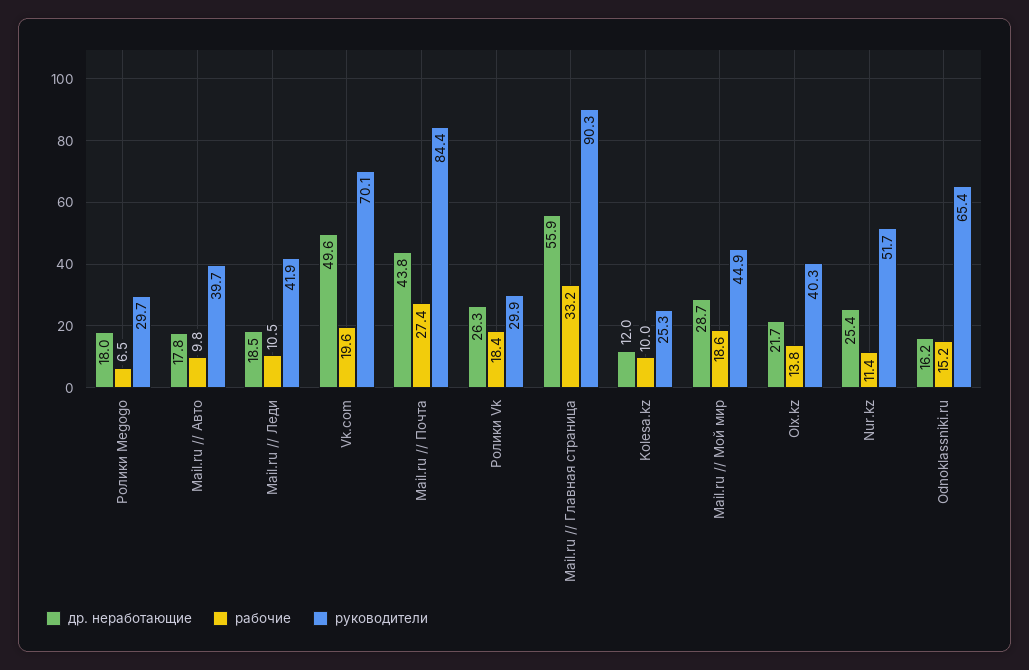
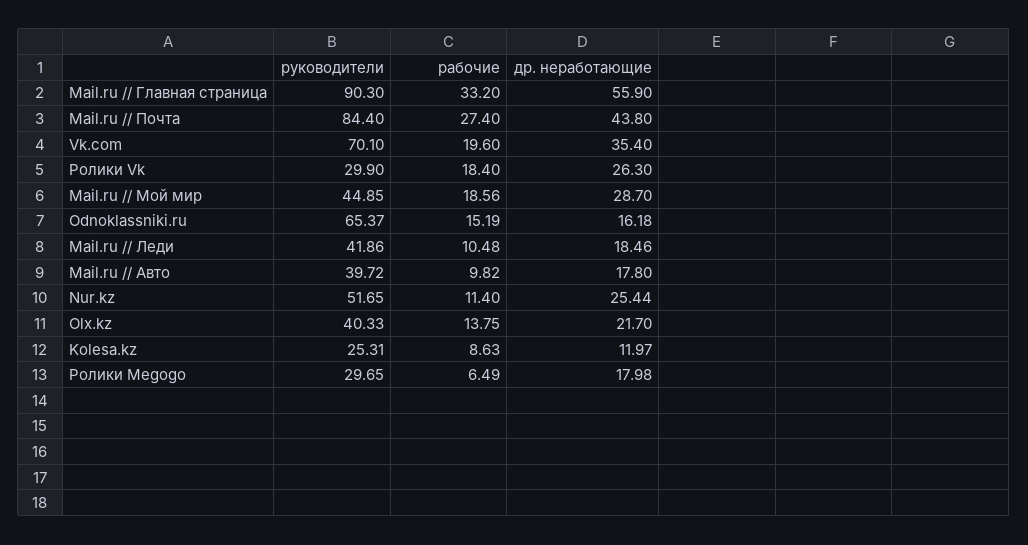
др. неработающие, Vk.com: 49.6 -> 35.4
рабочие, Kolesa.kz: 10 -> 8.63

